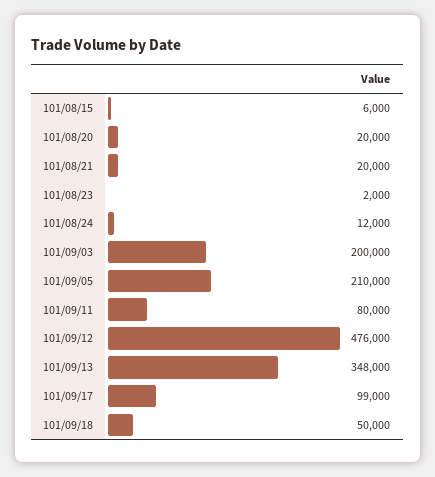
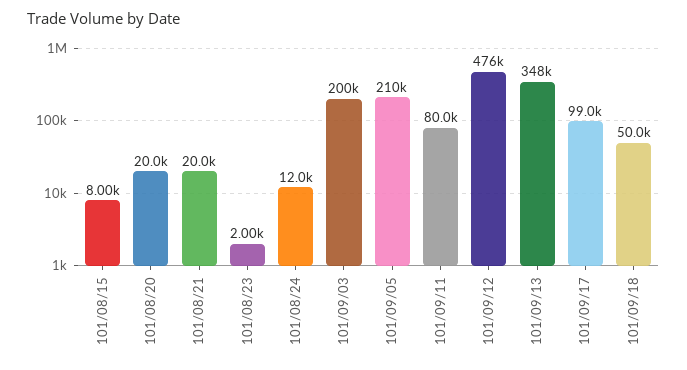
101/08/15: 6000 -> 8000

